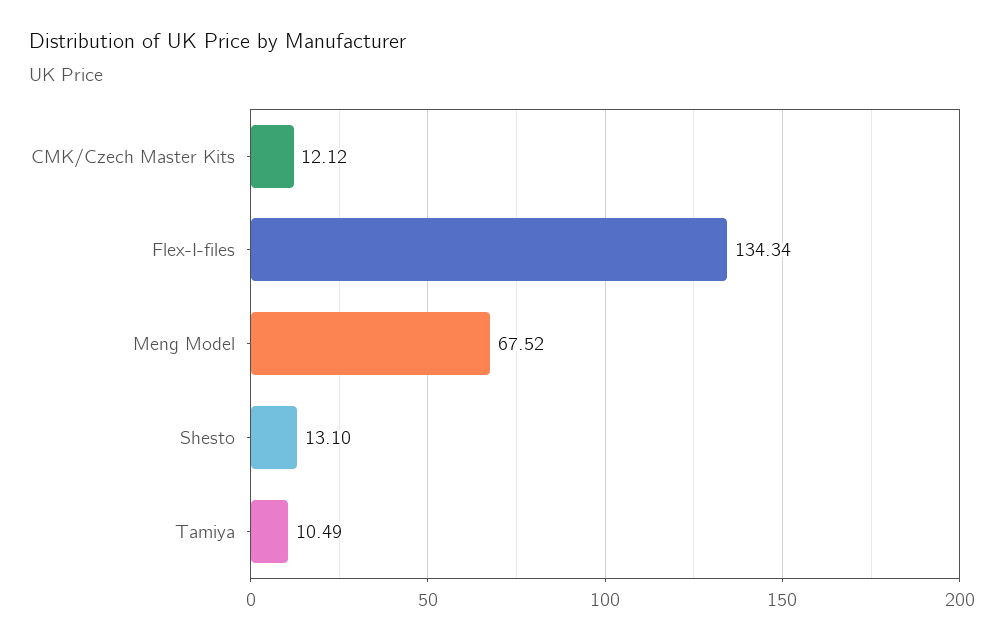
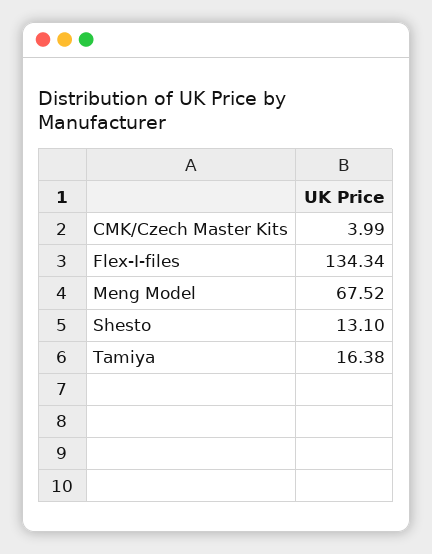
CMK/Czech Master Kits: 12.12 -> 3.99
Tamiya: 10.49 -> 16.38

